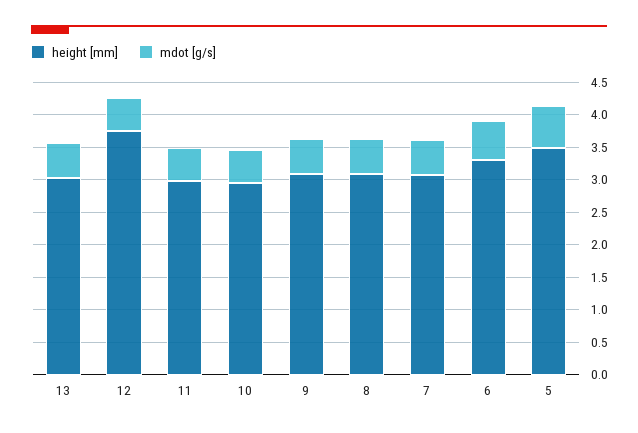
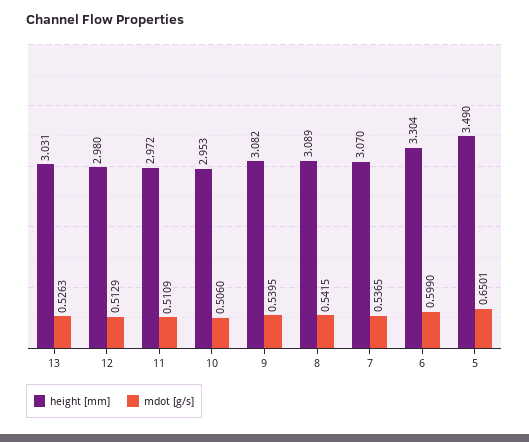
height [mm], 12: 3.75 -> 2.98

